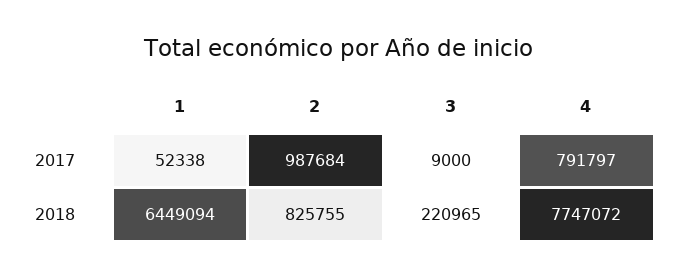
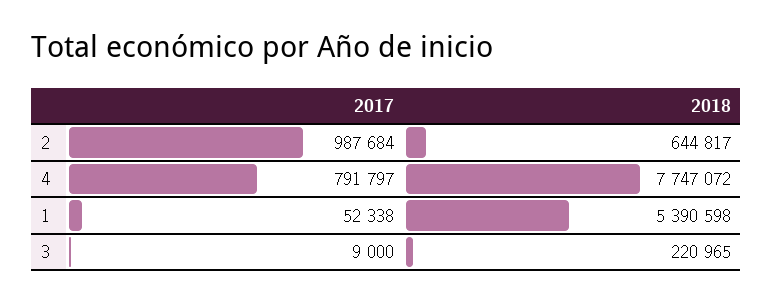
1, 2018: 6449094 -> 5390598
2, 2018: 825755 -> 644817

